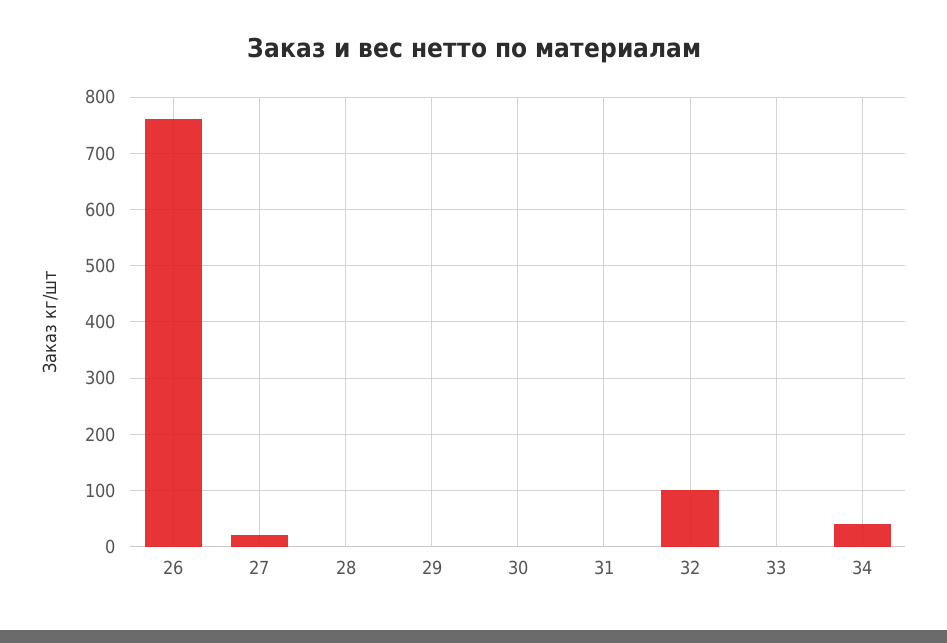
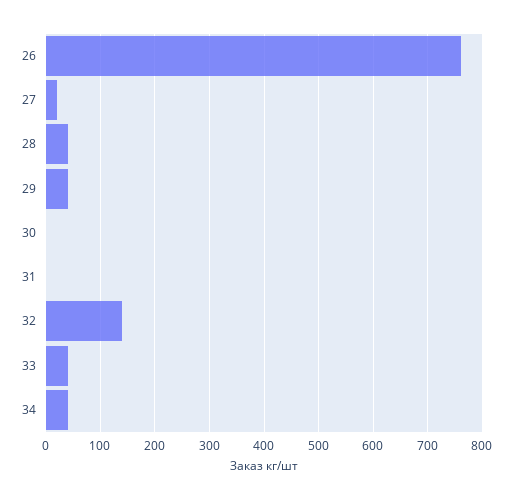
28: 0 -> 40
29: 0 -> 40
32: 100 -> 140
33: 0 -> 40

